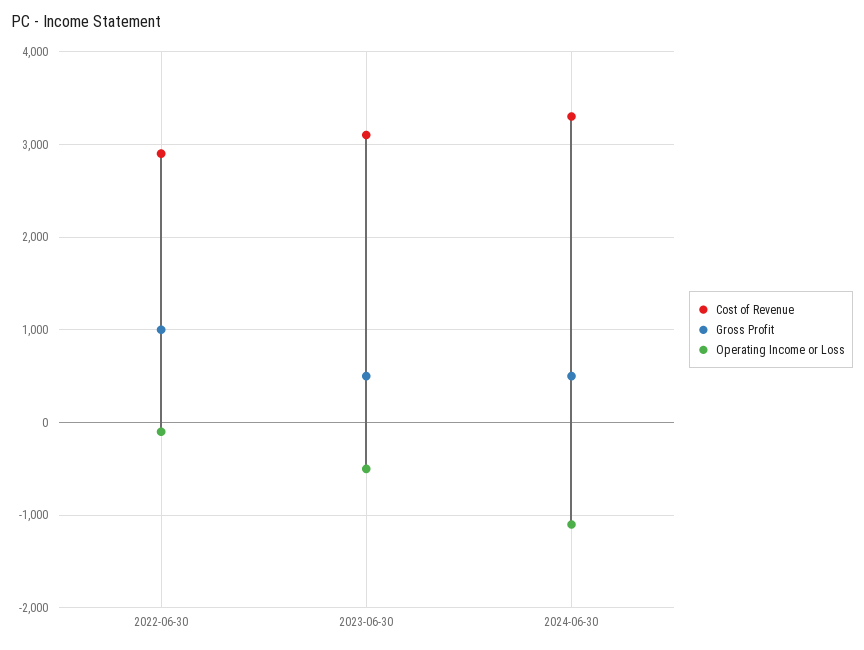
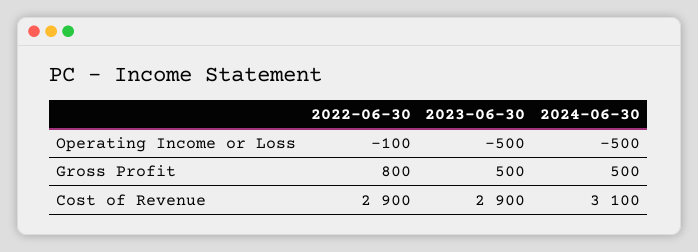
Gross Profit, 2022-06-30: 1000 -> 800
Cost of Revenue, 2023-06-30: 3100 -> 2900
Cost of Revenue, 2024-06-30: 3300 -> 3100
Operating Income or Loss, 2024-06-30: -1100 -> -500

